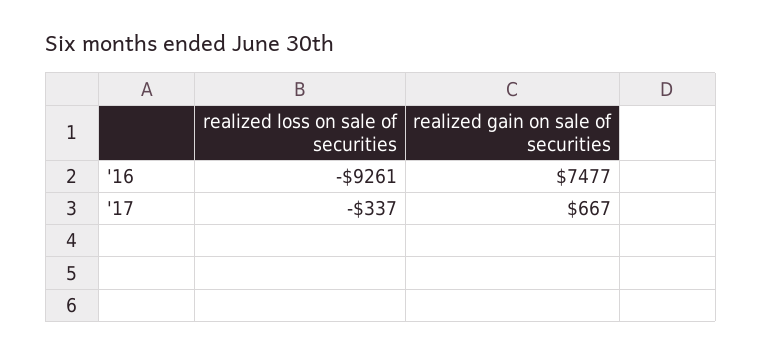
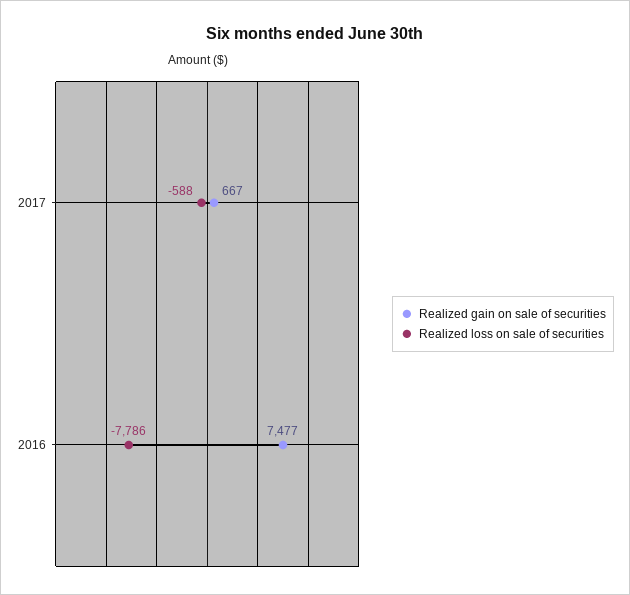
realized loss on sale of securities, '16: -9261 -> -7786
realized loss on sale of securities, '17: -337 -> -588

